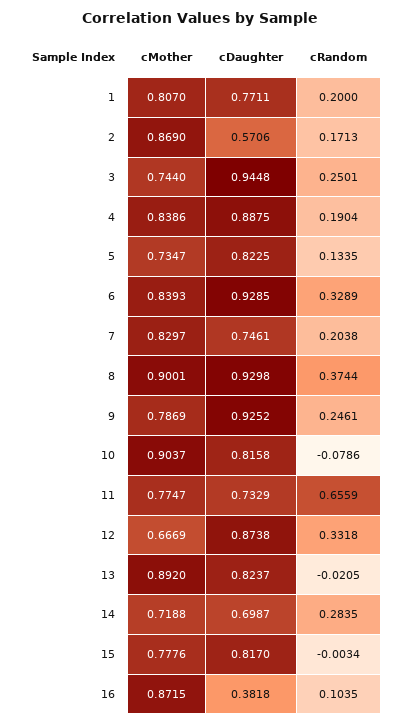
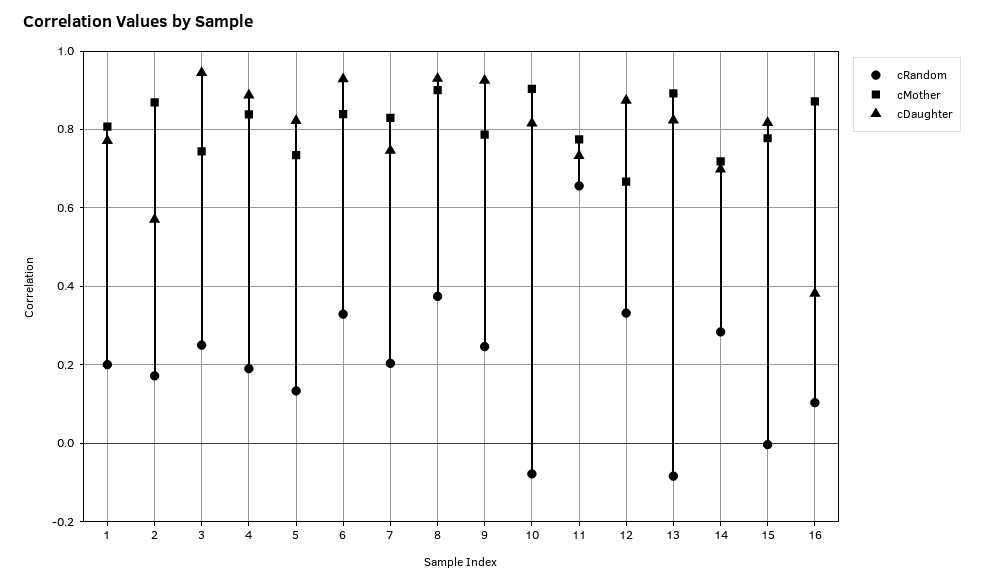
cRandom, 13: -0.0205 -> -0.08

